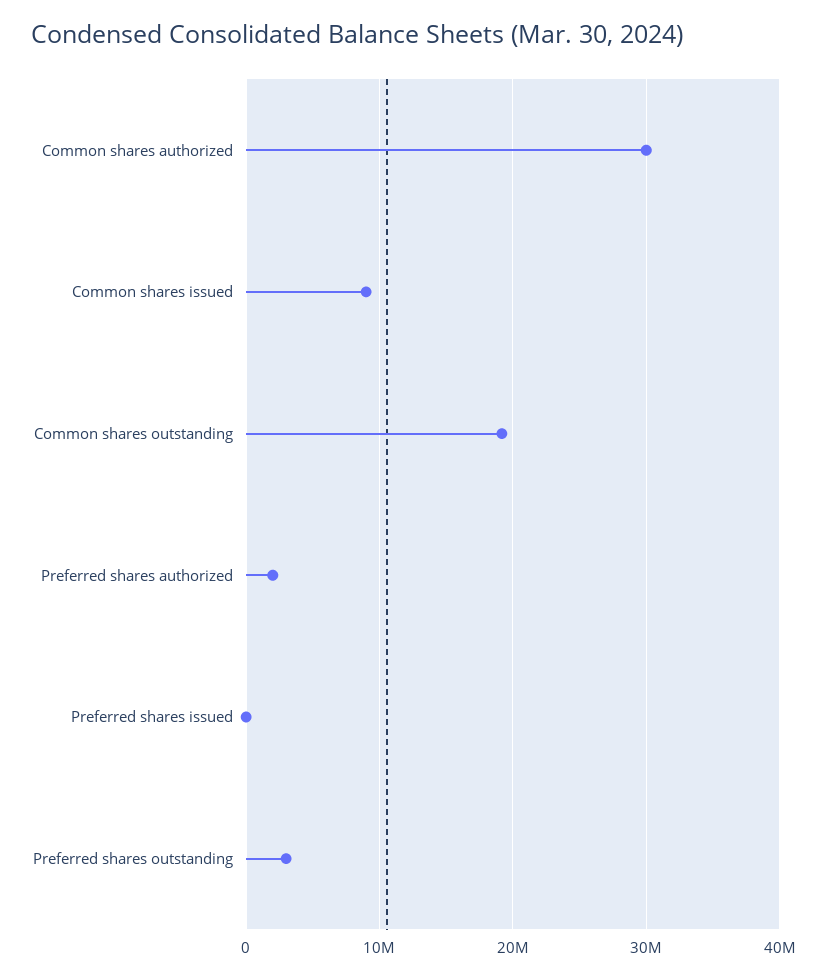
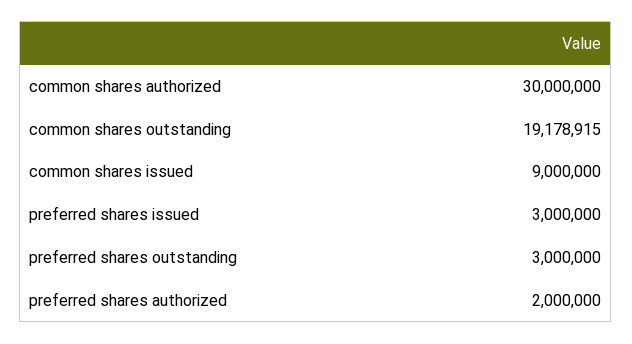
Preferred shares issued: 0 -> 3000000

